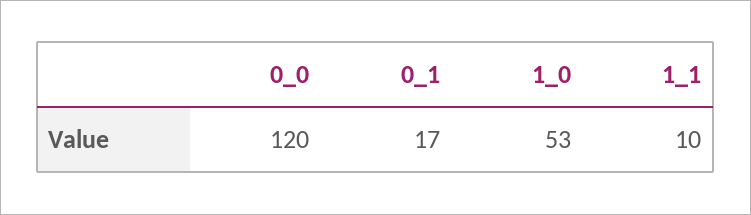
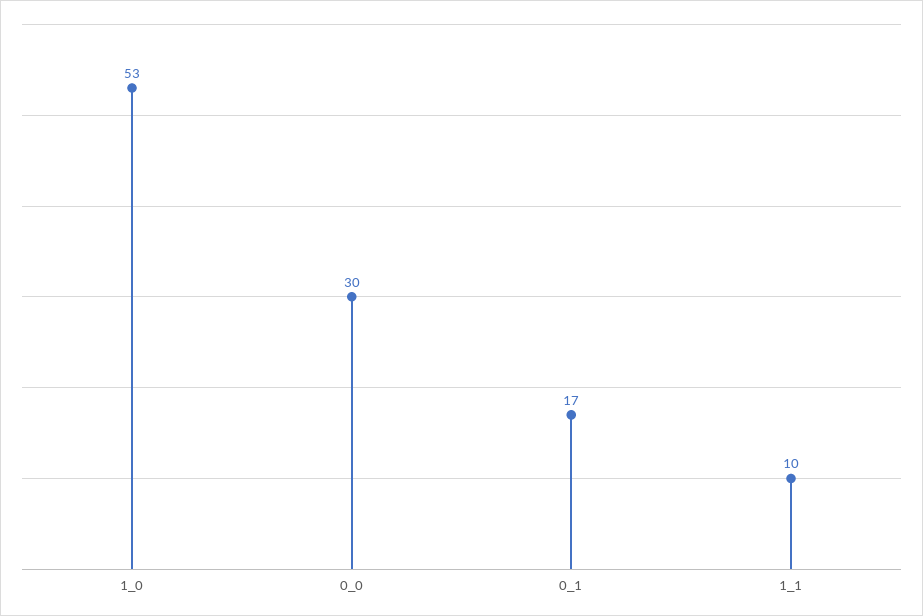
0_0: 120 -> 30

